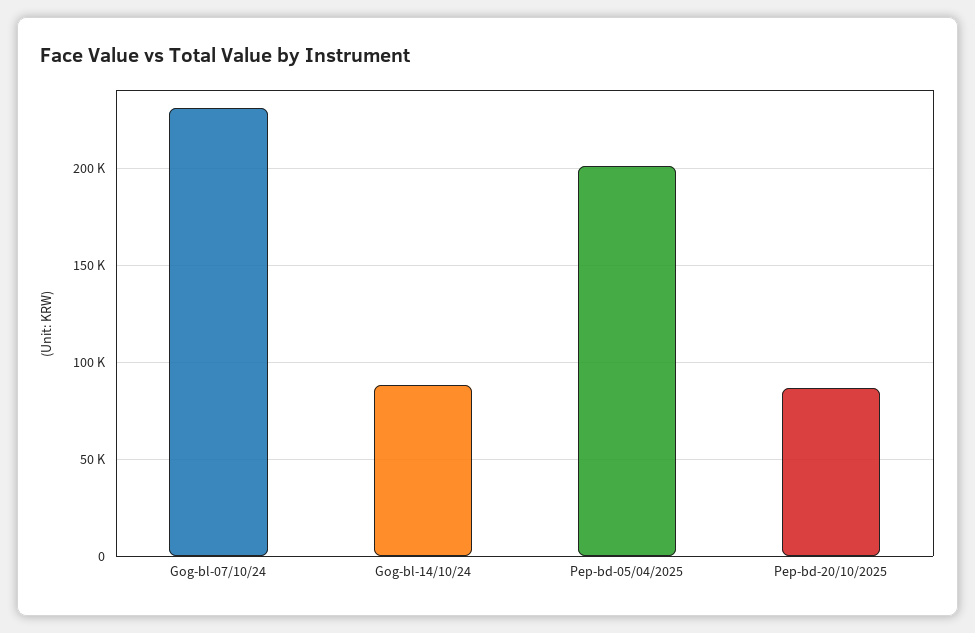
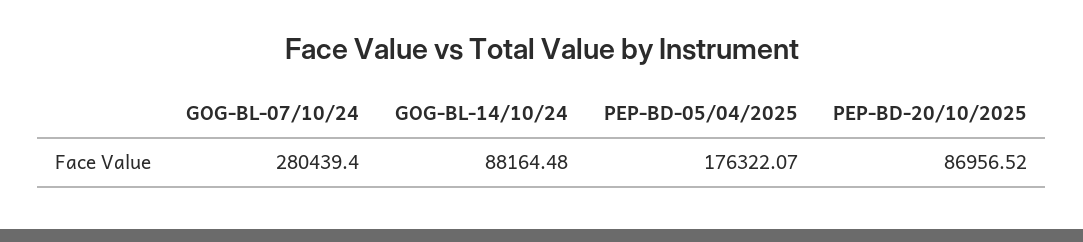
Gog-bl-07/10/24: 230000 -> 280439.4
Pep-bd-05/04/2025: 200000 -> 176322.07

